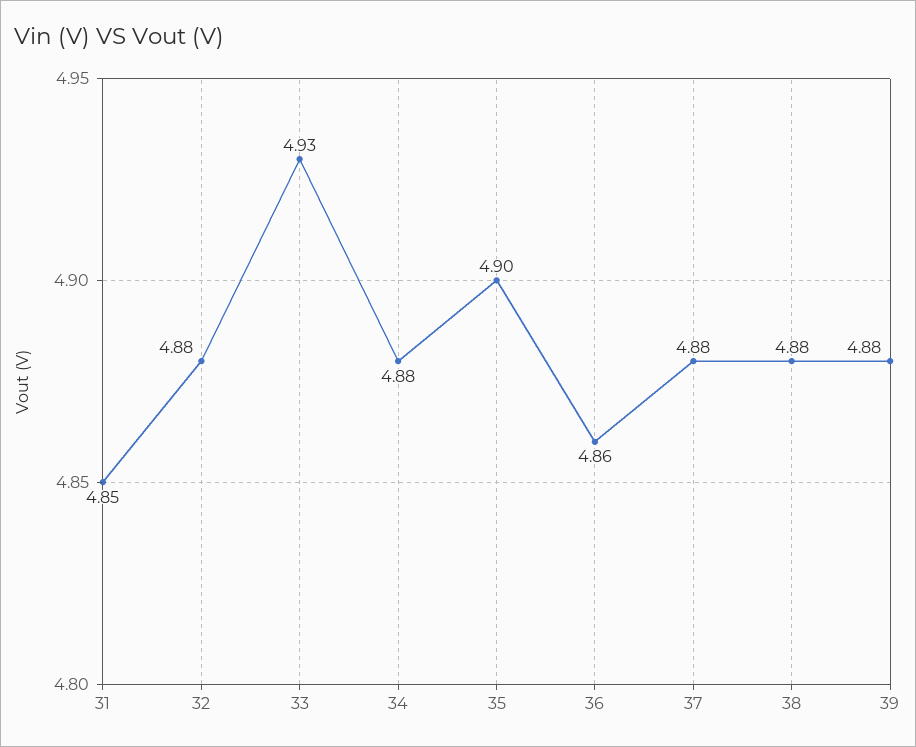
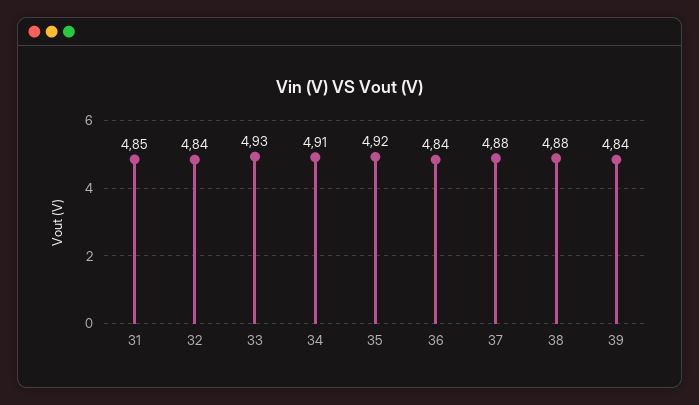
32: 4.88 -> 4.84
34: 4.88 -> 4.91
35: 4.9 -> 4.92
36: 4.86 -> 4.84
39: 4.88 -> 4.84

